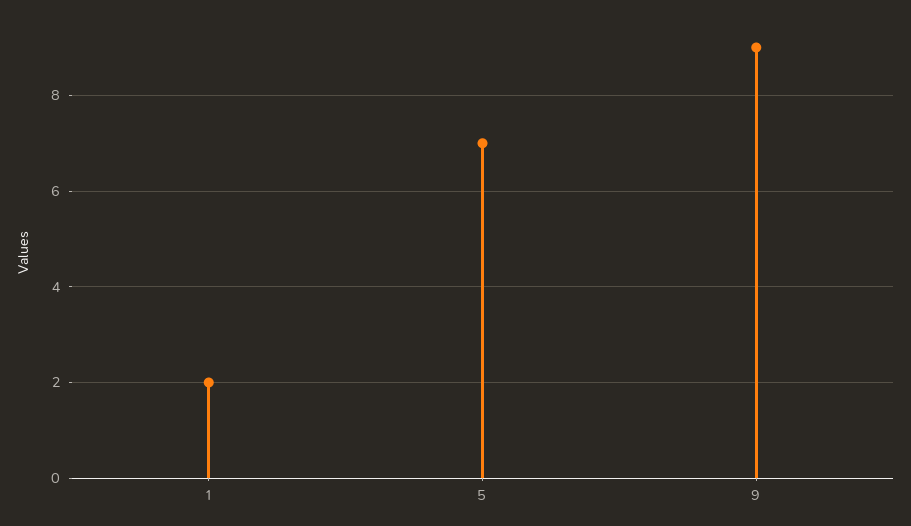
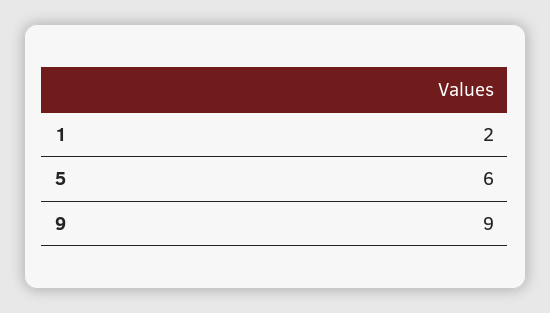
5: 7 -> 6

